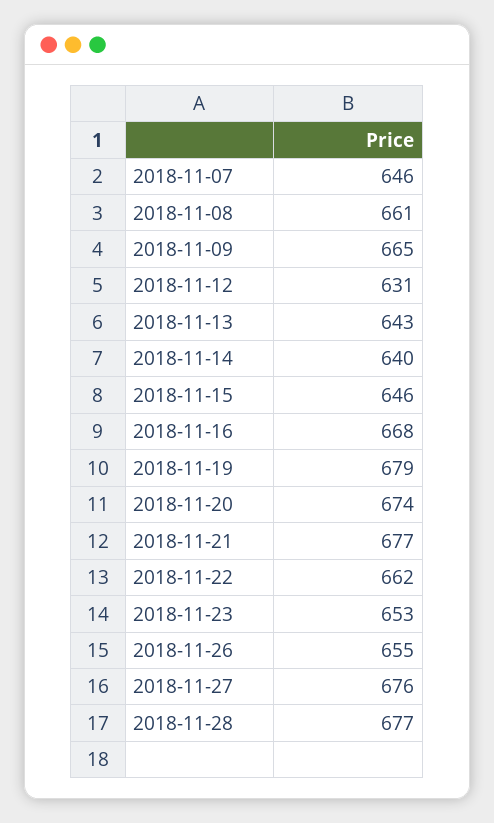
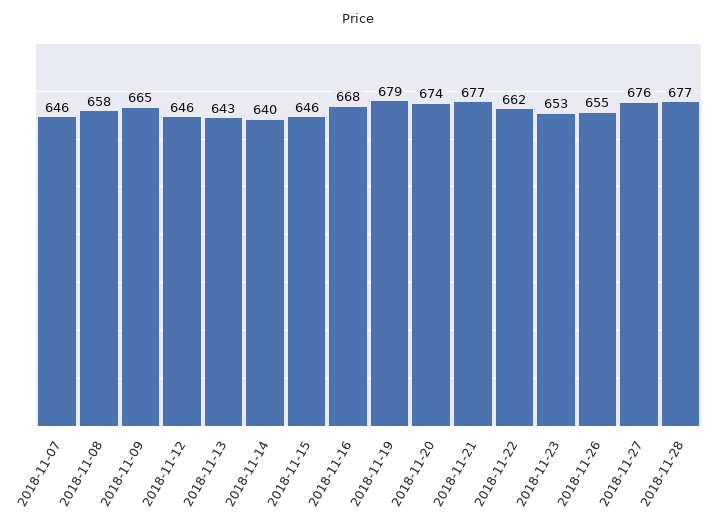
2018-11-08: 661 -> 658
2018-11-12: 631 -> 646

